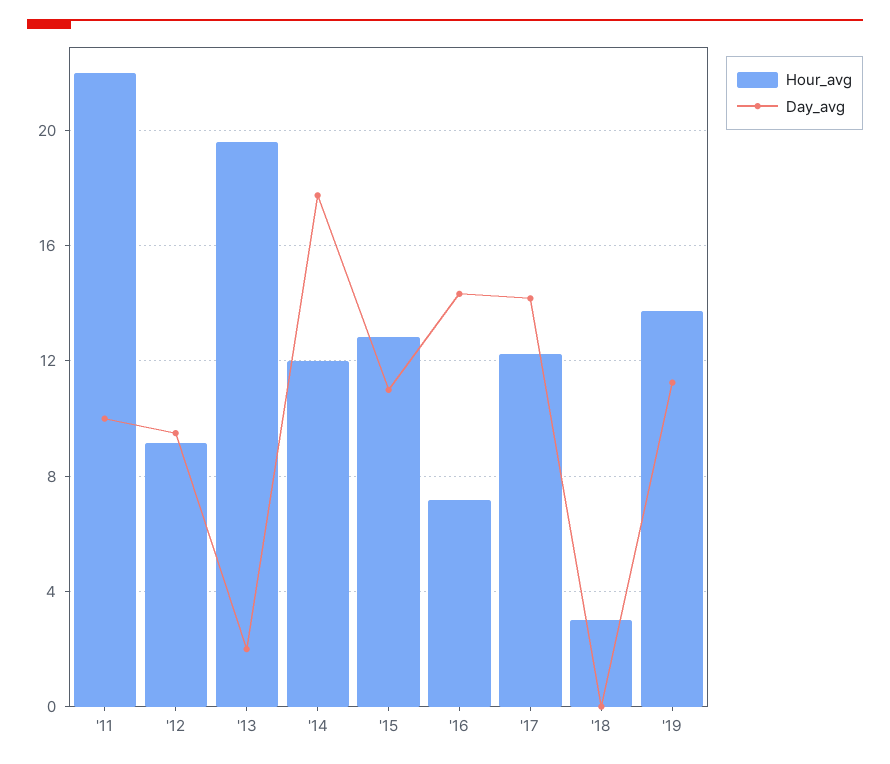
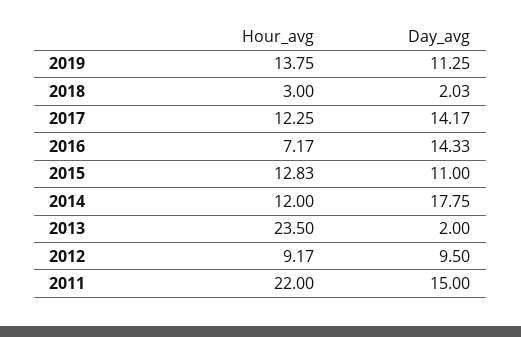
Day_avg, '11: 10 -> 15
Hour_avg, '13: 19.5 -> 23.5
Day_avg, '18: 0 -> 2.03

